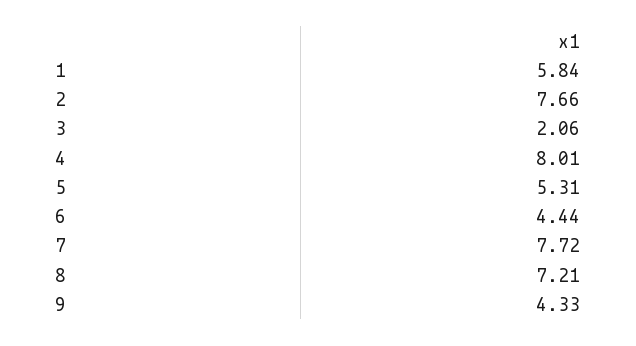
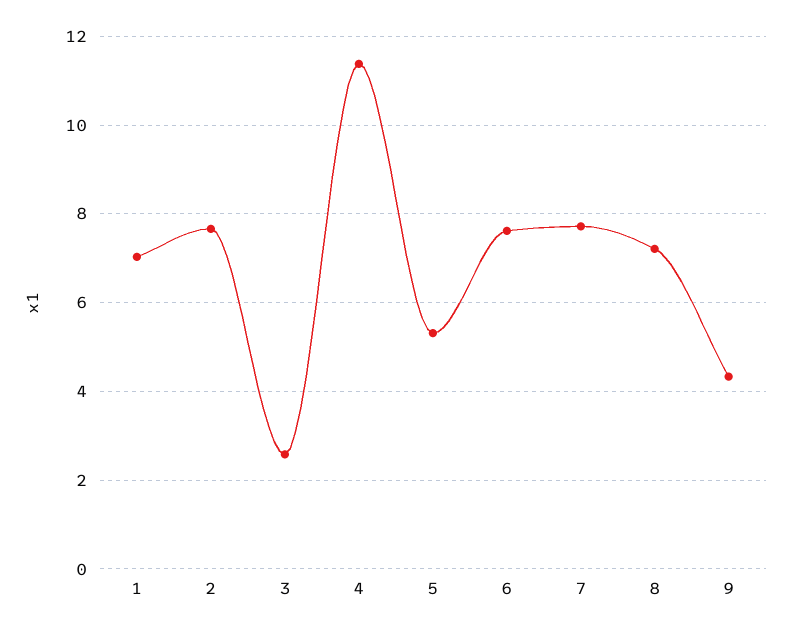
1: 5.84 -> 7
3: 2.06 -> 2.6
4: 8.01 -> 11.4
6: 4.44 -> 7.6

